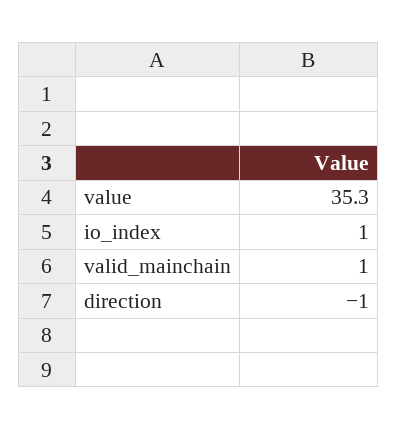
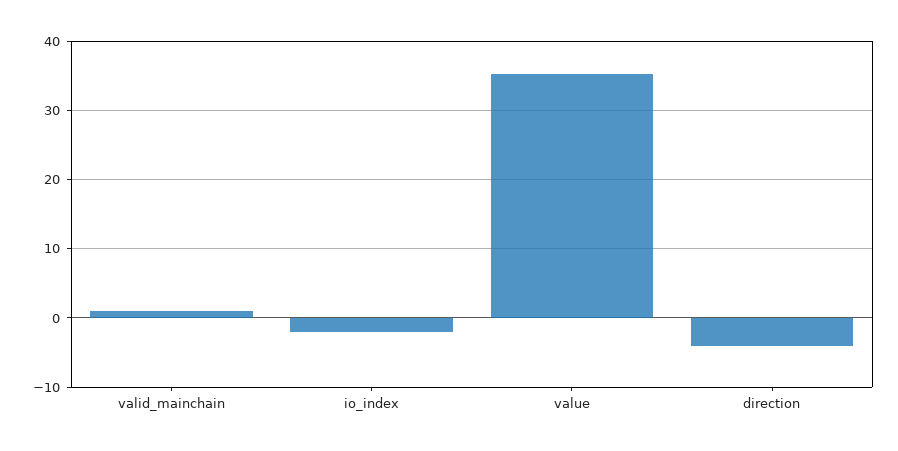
io_index: 1 -> -2
direction: -1 -> -4

